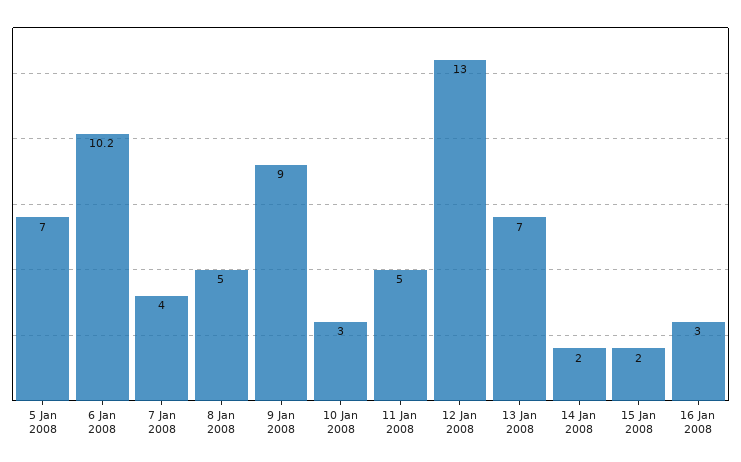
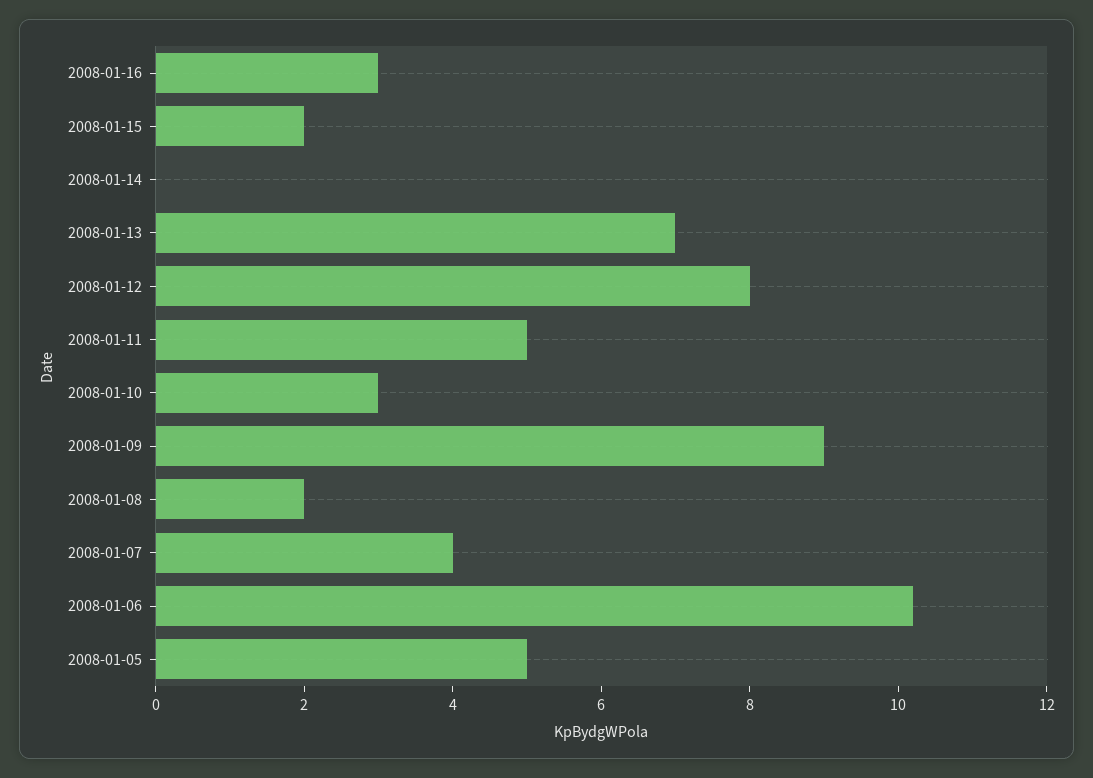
5 Jan 2008: 7 -> 5
8 Jan 2008: 5 -> 2
12 Jan 2008: 13 -> 8
14 Jan 2008: 2 -> 0

